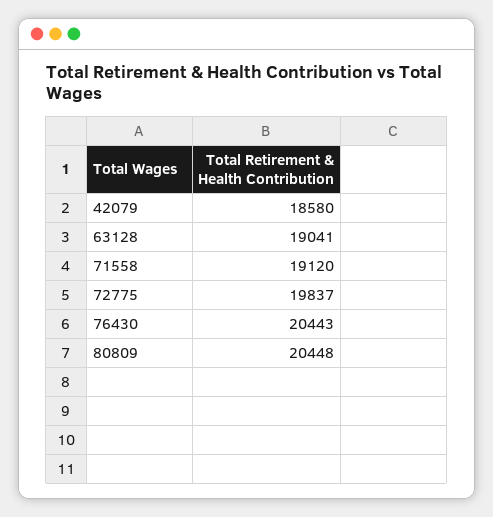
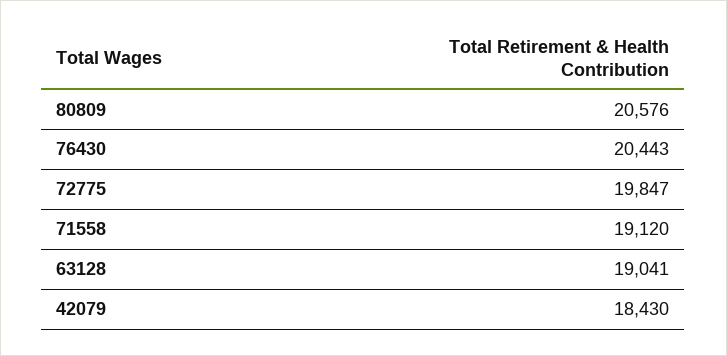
42079: 18580 -> 18430
72775: 19837 -> 19847
80809: 20448 -> 20576

